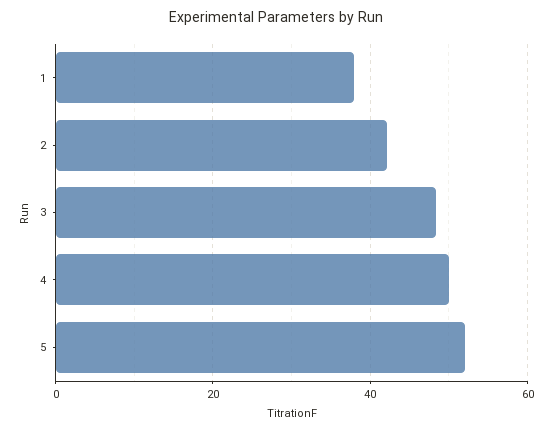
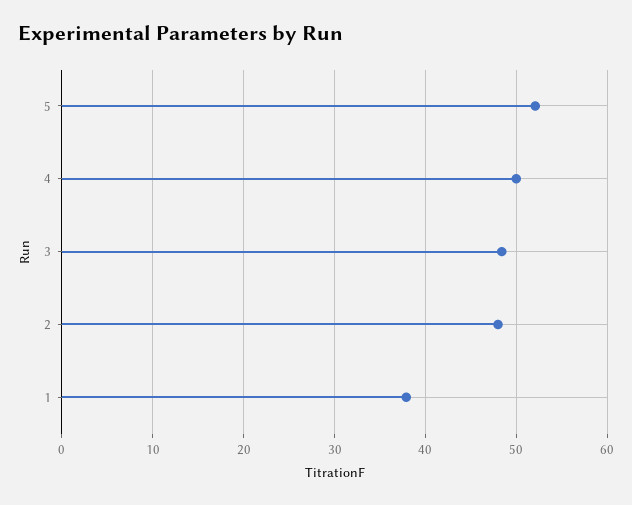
2: 42 -> 48

